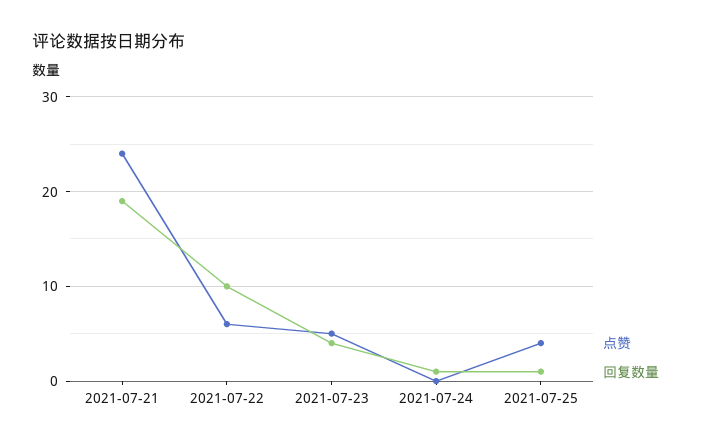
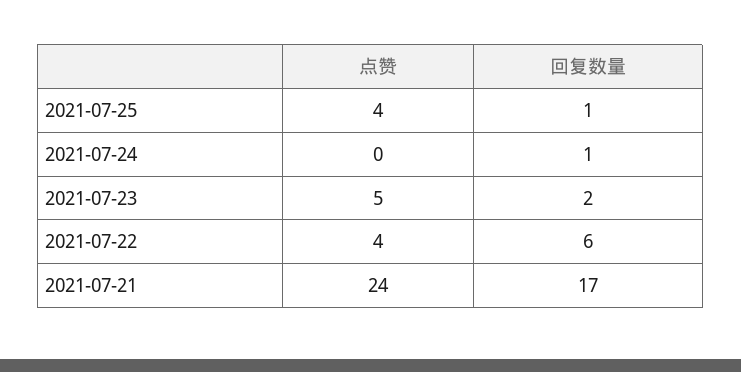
回复数量, 2021-07-21: 19 -> 17
点赞, 2021-07-22: 6 -> 4
回复数量, 2021-07-22: 10 -> 6
回复数量, 2021-07-23: 4 -> 2

